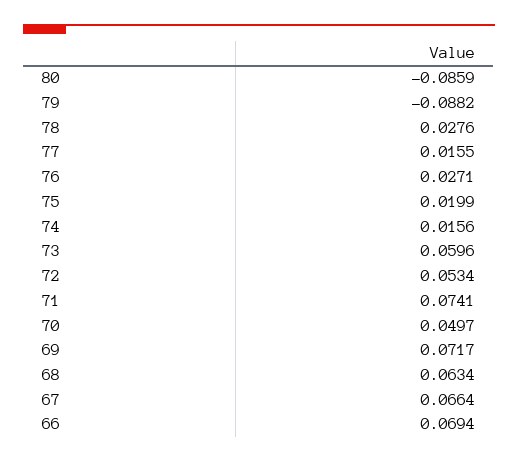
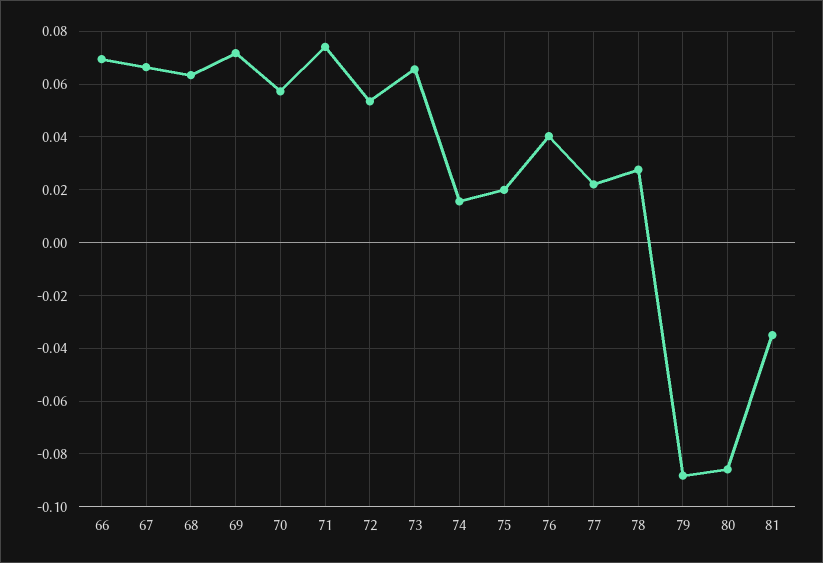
77: 0.0155 -> 0.0225
76: 0.0271 -> 0.04
73: 0.0596 -> 0.065
70: 0.0497 -> 0.0575
81: none -> -0.035

